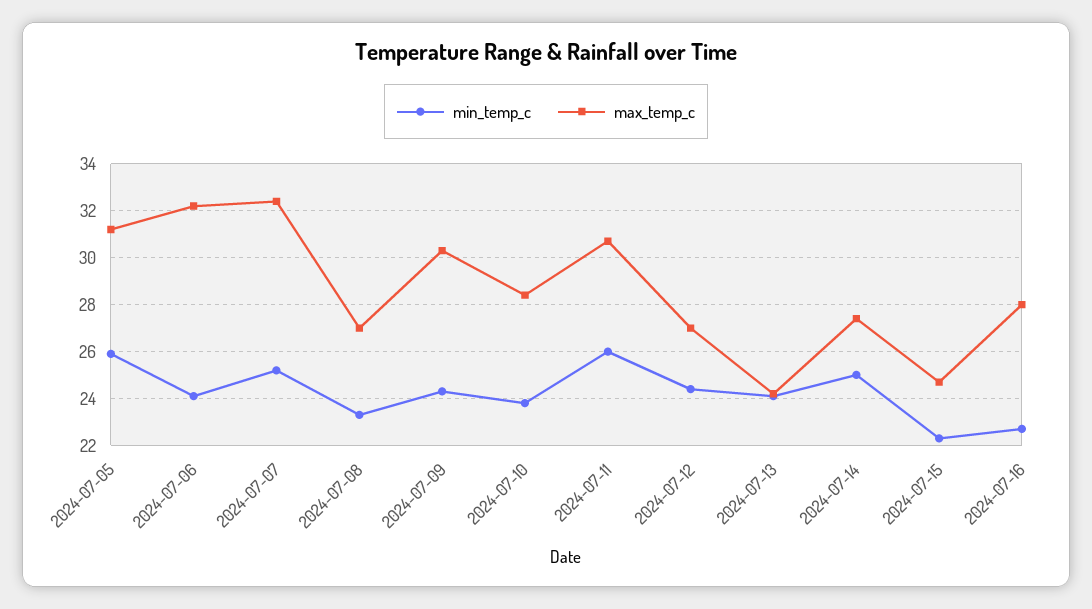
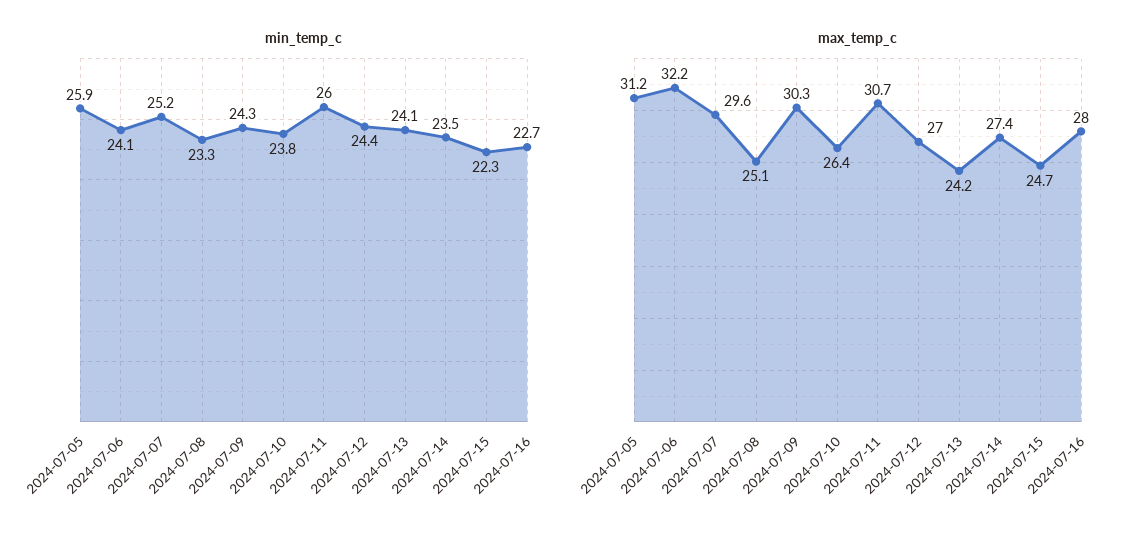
max_temp_c, 2024-07-07: 32.5 -> 29.6
max_temp_c, 2024-07-08: 27 -> 25.1
max_temp_c, 2024-07-10: 28.5 -> 26.4
min_temp_c, 2024-07-14: 25 -> 23.5

